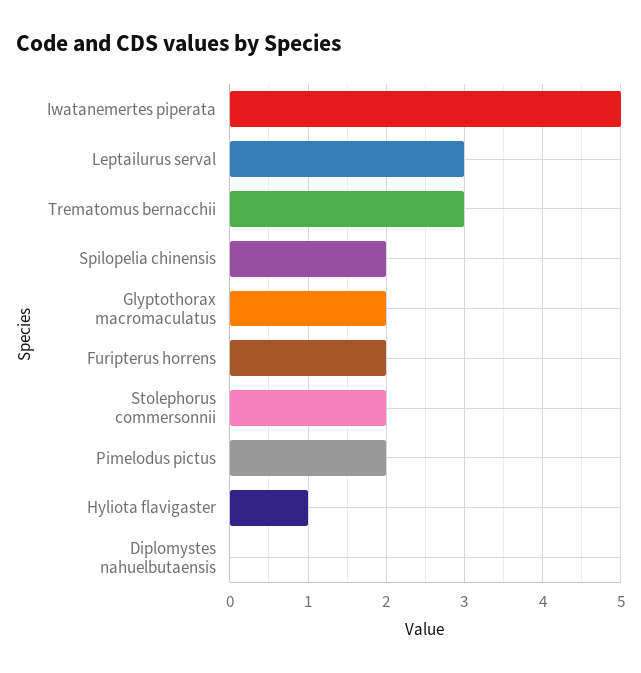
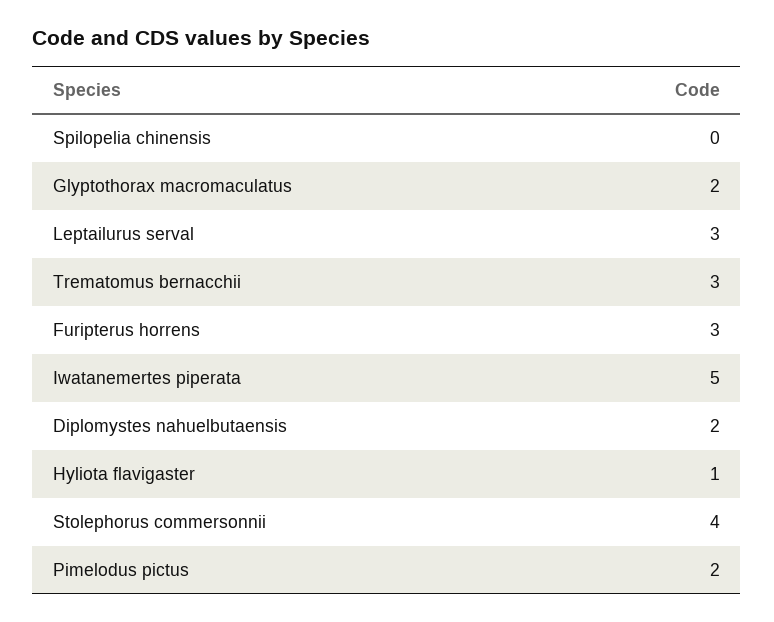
Spilopelia chinensis: 2 -> 0
Furipterus horrens: 2 -> 3
Stolephorus commersonnii: 2 -> 4
Diplomystes nahuelbutaensis: 0 -> 2

